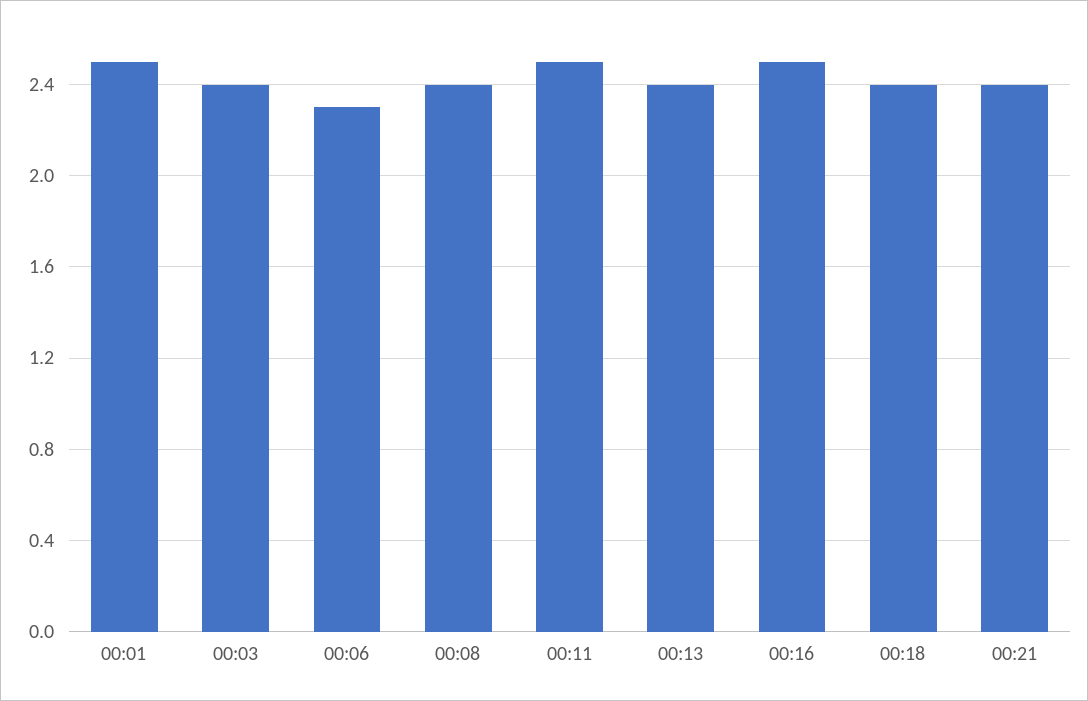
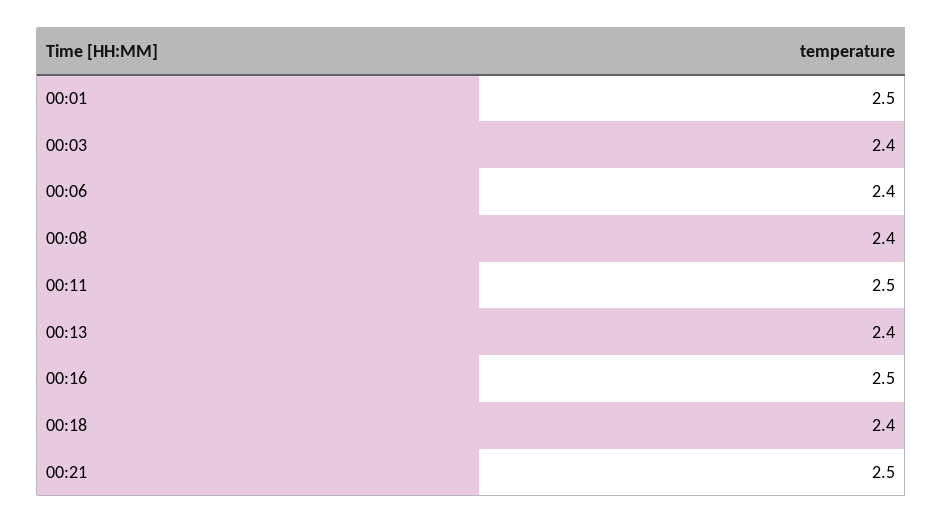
00:06: 2.3 -> 2.4
00:21: 2.4 -> 2.5

